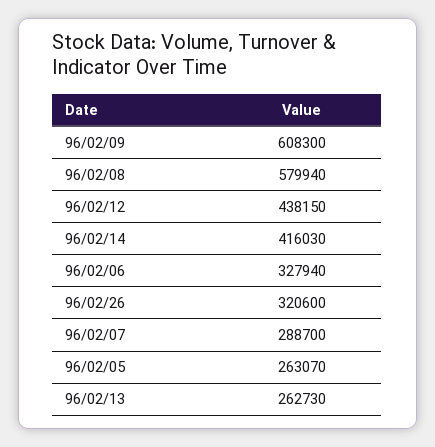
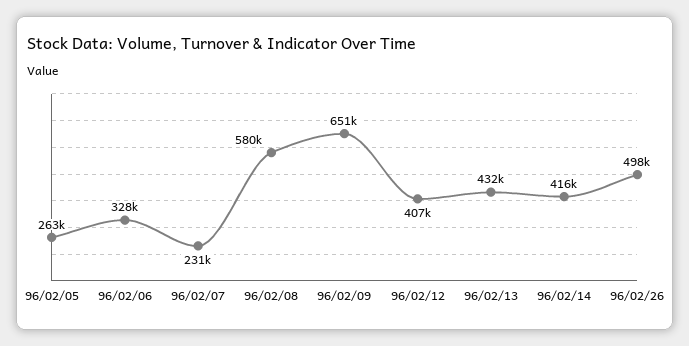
96/02/09: 608300 -> 651000
96/02/12: 438150 -> 407000
96/02/26: 320600 -> 498000
96/02/07: 288700 -> 231000
96/02/13: 262730 -> 432000

